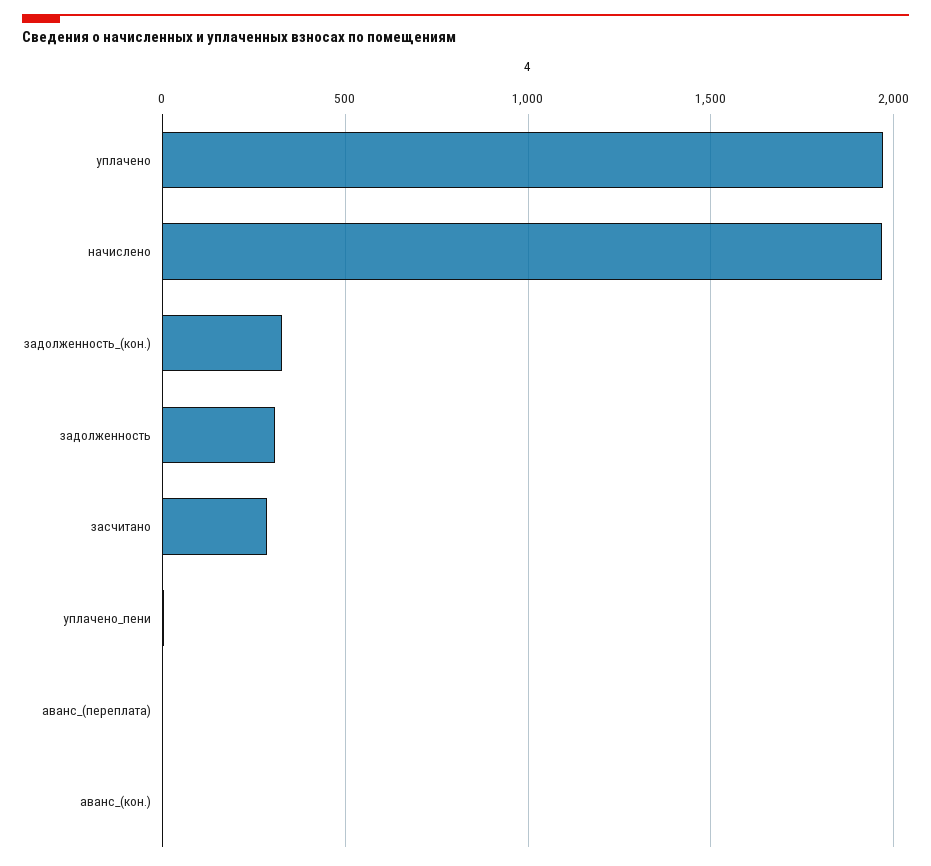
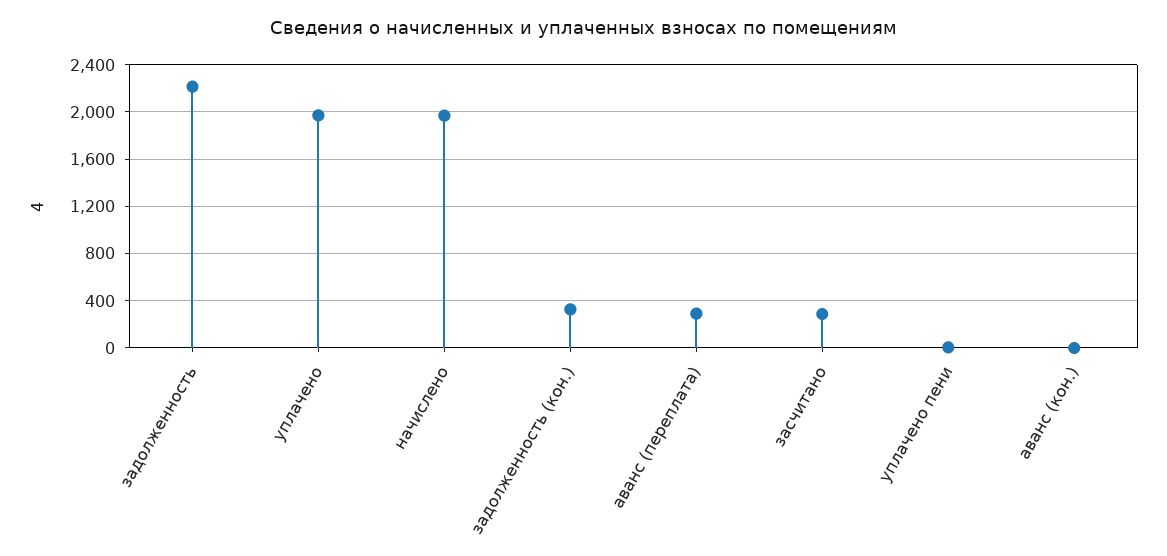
задолженность: 300 -> 2200
аванс_(переплата): 0 -> 300

